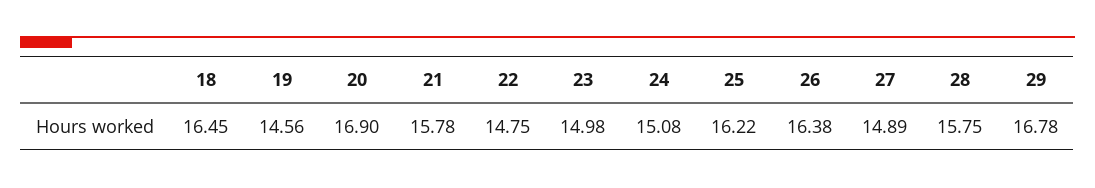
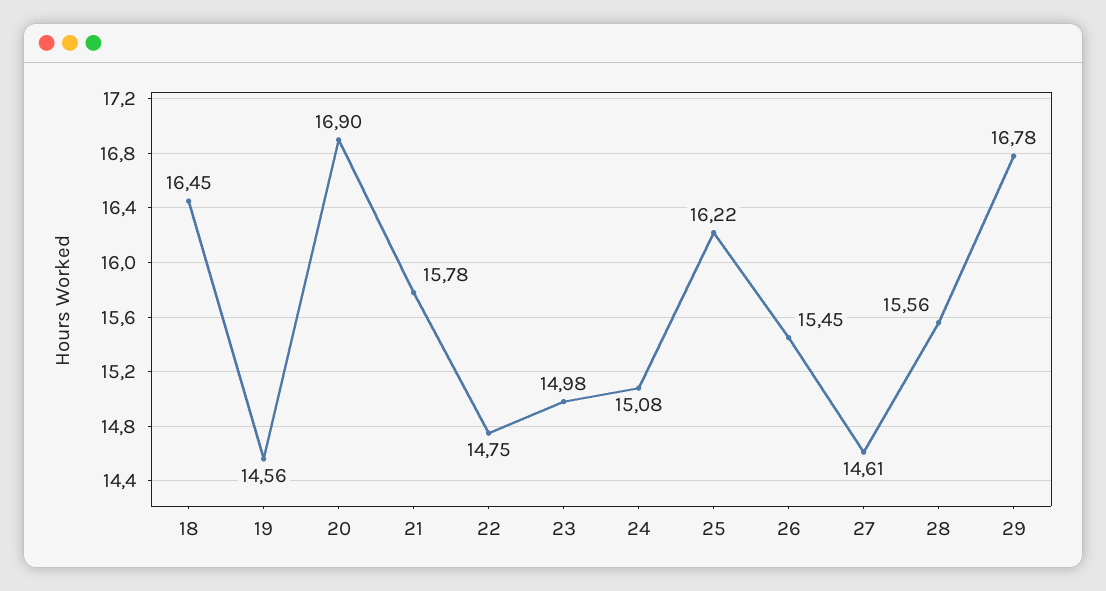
26: 16.38 -> 15.45
27: 14.89 -> 14.61
28: 15.75 -> 15.56

